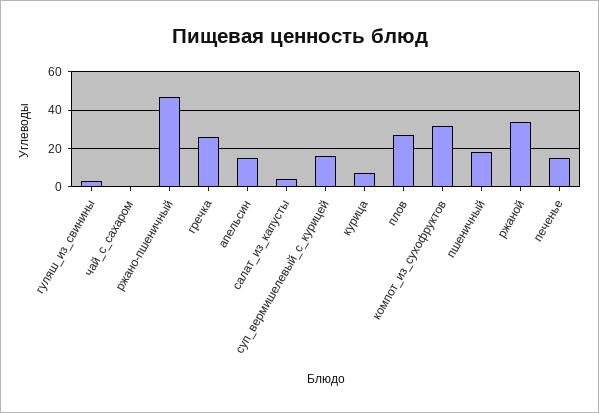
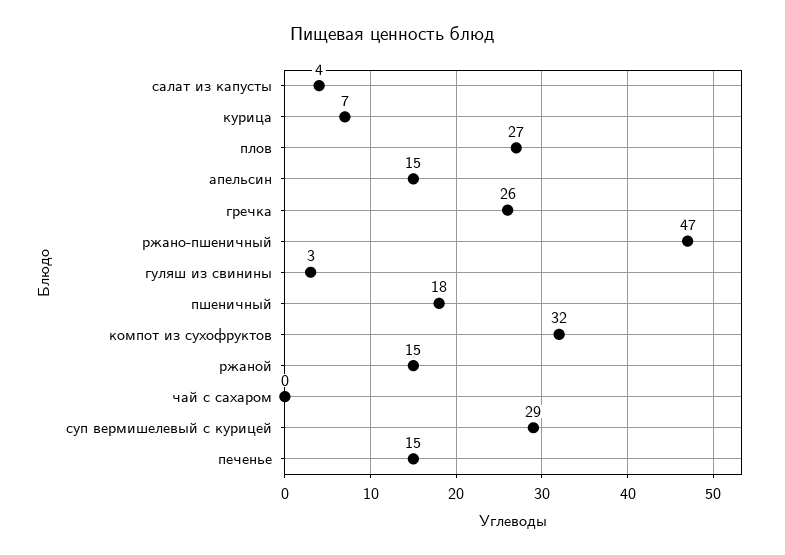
суп_вермишелевый_с_курицей: 15 -> 29
ржаной: 35 -> 15

